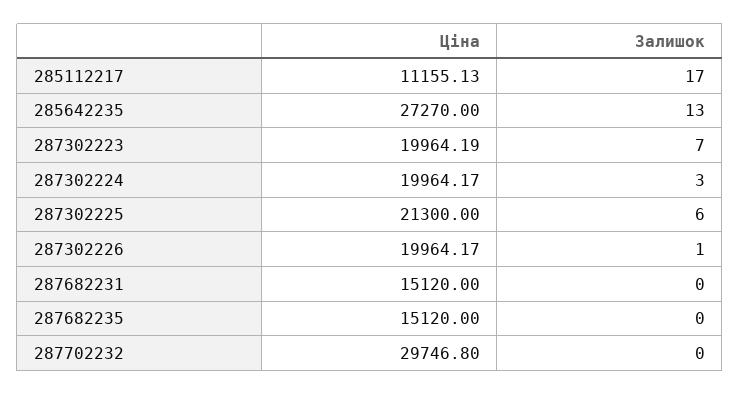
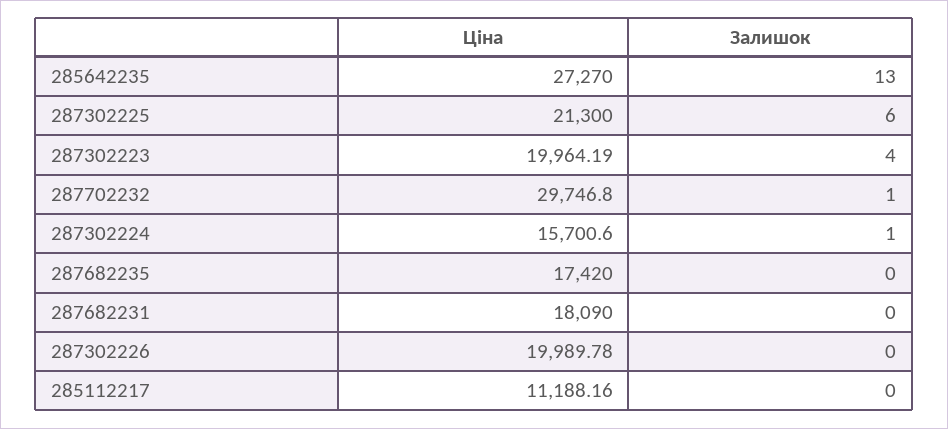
Ціна, 285112217: 11155.13 -> 11188.16
Залишок, 285112217: 17 -> 0
Залишок, 287302223: 7 -> 4
Ціна, 287302224: 19964.17 -> 15700.6
Залишок, 287302224: 3 -> 1
Ціна, 287302226: 19964.17 -> 19989.78
Залишок, 287302226: 1 -> 0
Ціна, 287682231: 15120 -> 18090
Ціна, 287682235: 15120 -> 17420
Залишок, 287702232: 0 -> 1

